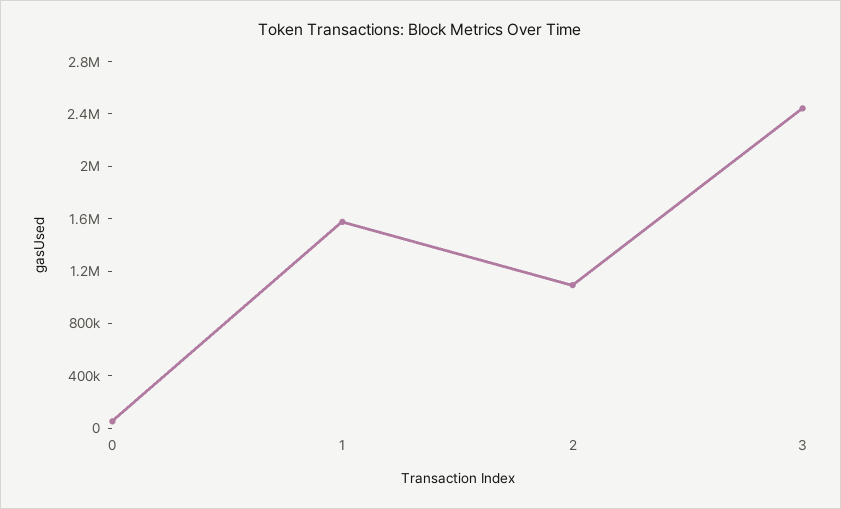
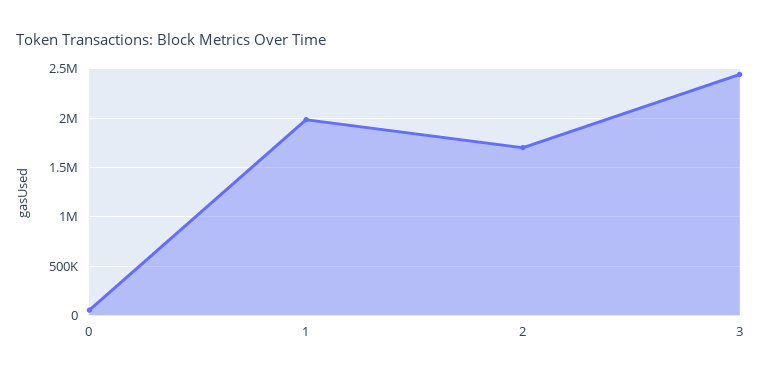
1: 1600000 -> 2000000
2: 1100000 -> 1700000

